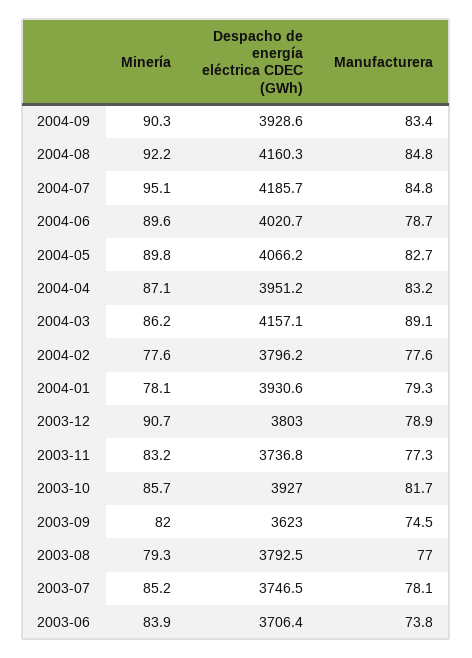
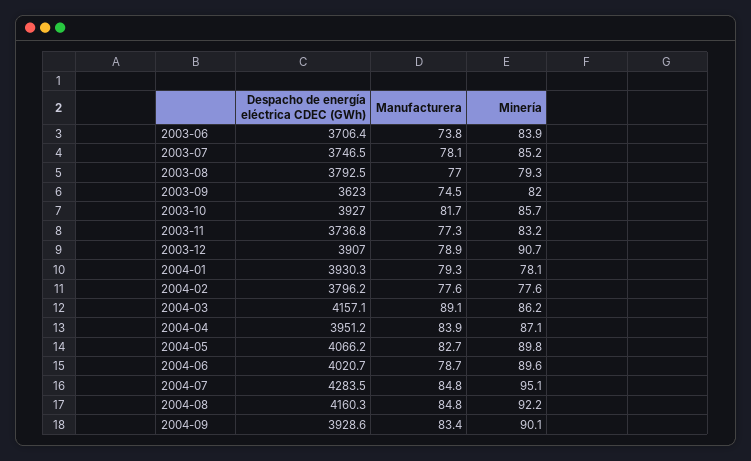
Minería, 2004-09: 90.3 -> 90.1
Despacho de energía eléctrica CDEC (GWh), 2004-07: 4185.7 -> 4283.5
Manufacturera, 2004-04: 83.2 -> 83.9
Despacho de energía eléctrica CDEC (GWh), 2004-01: 3930.6 -> 3930.3
Despacho de energía eléctrica CDEC (GWh), 2003-12: 3803 -> 3907

